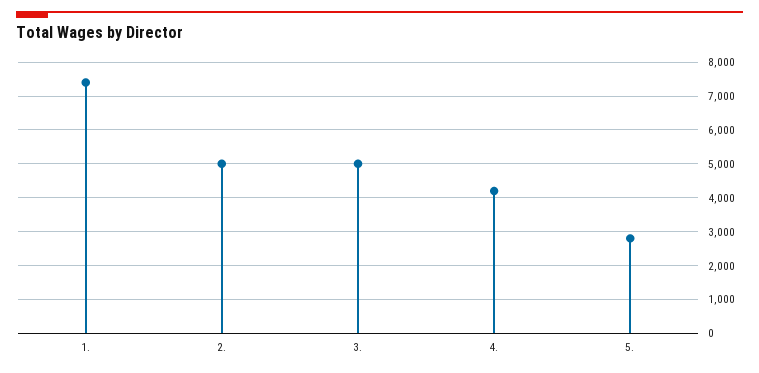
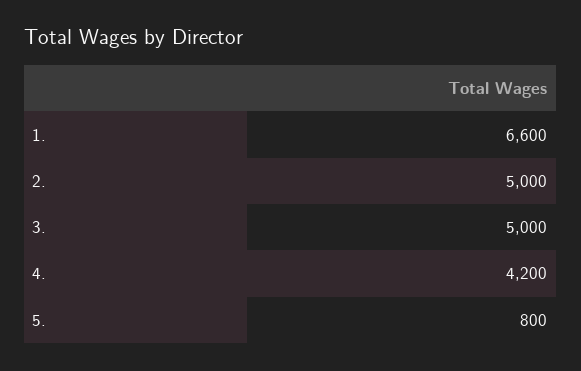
1.: 7400 -> 6600
5.: 2800 -> 800

